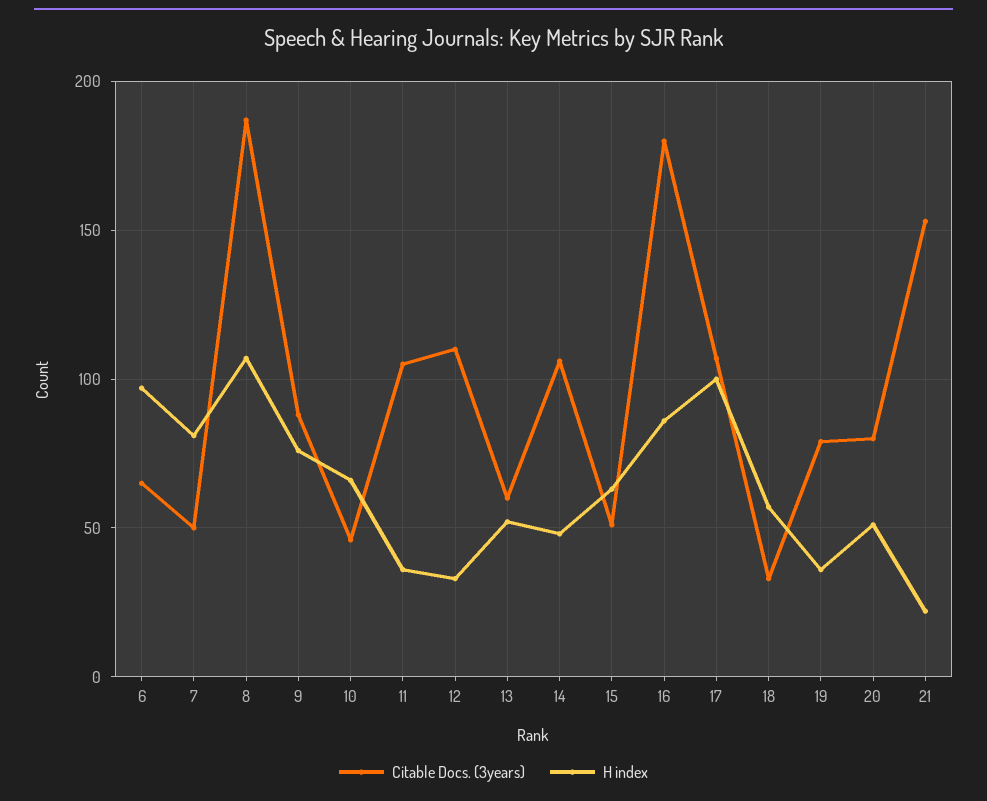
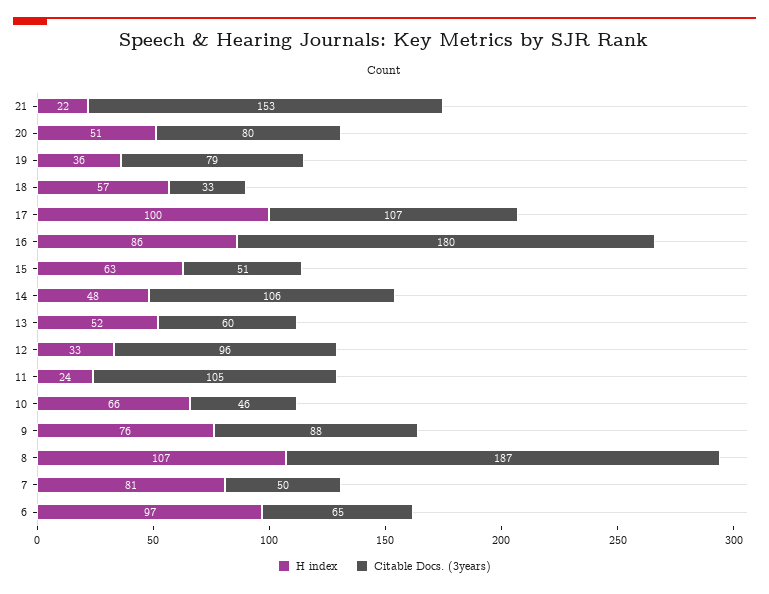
H index, 11: 35 -> 24
Citable Docs. (3years), 12: 110 -> 96

